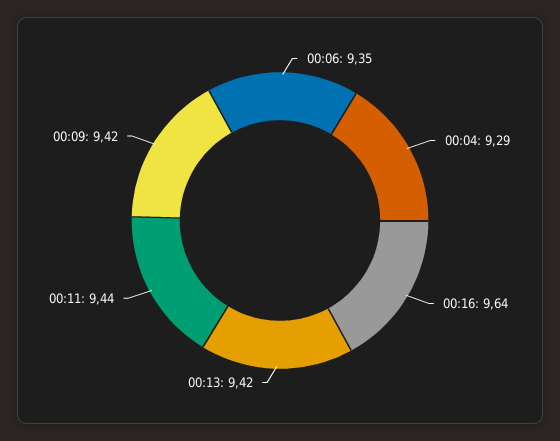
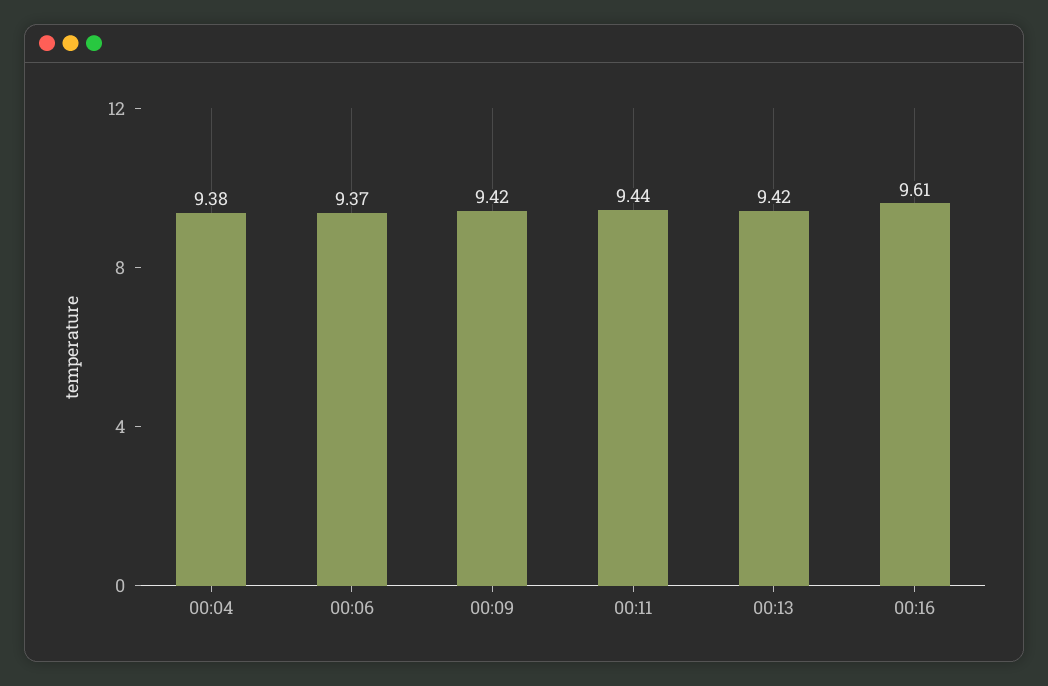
00:06: 9.35 -> 9.37
00:04: 9.29 -> 9.38
00:16: 9.64 -> 9.61

